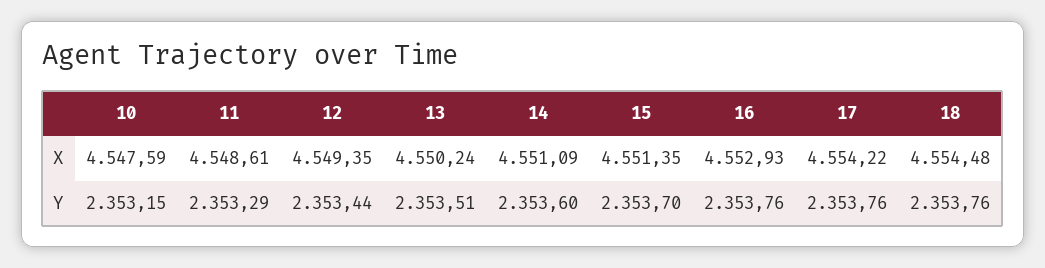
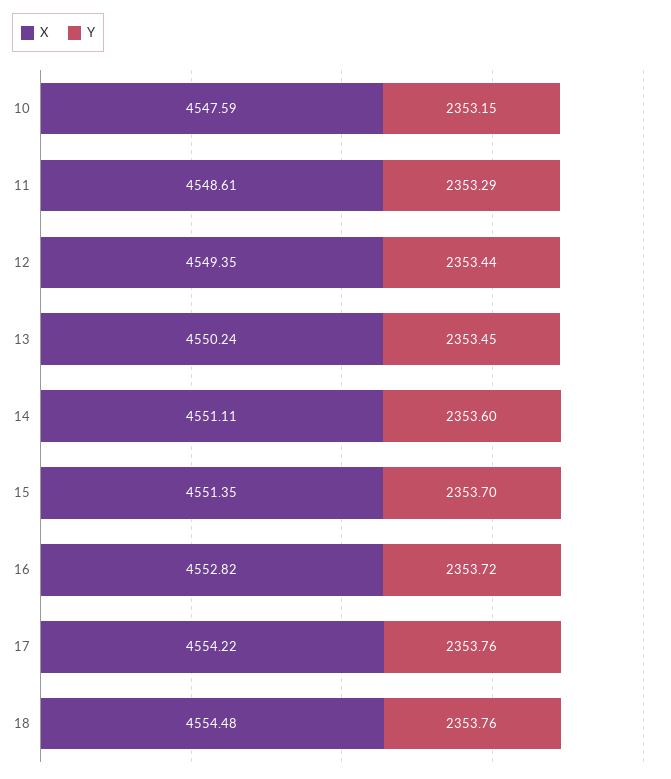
X, 14: 4551.09 -> 4551.11
X, 16: 4552.93 -> 4552.82
Y, 13: 2353.51 -> 2353.45
Y, 16: 2353.76 -> 2353.72

